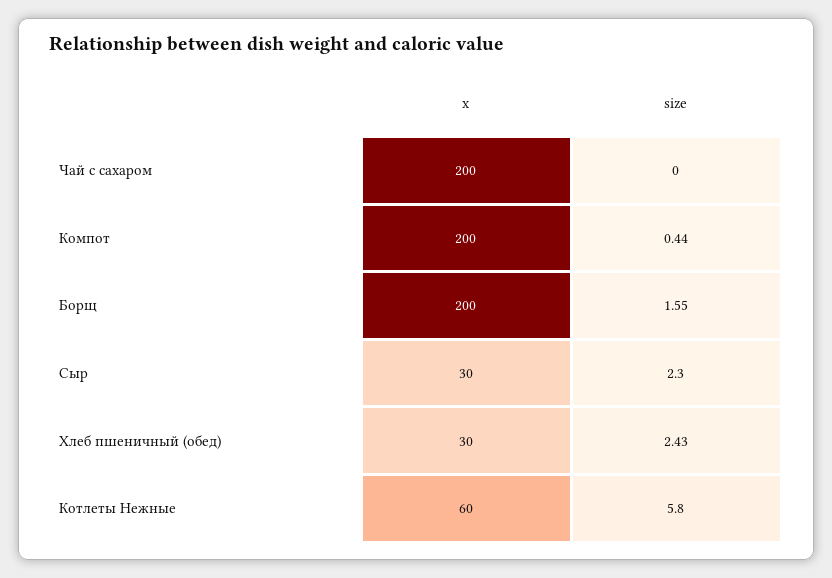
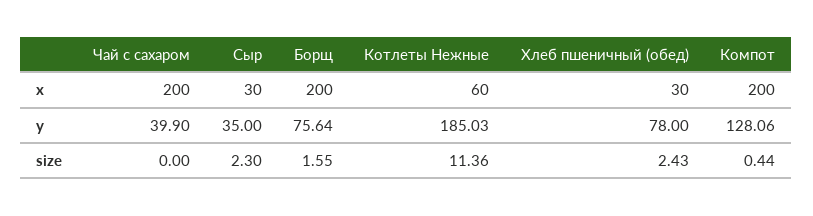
size, Котлеты Нежные: 5.8 -> 11.36
y, Чай с сахаром: none -> 39.9
y, Сыр: none -> 35
y, Борщ: none -> 75.64
y, Котлеты Нежные: none -> 185.03
y, Хлеб пшеничный (обед): none -> 78
y, Компот: none -> 128.06

